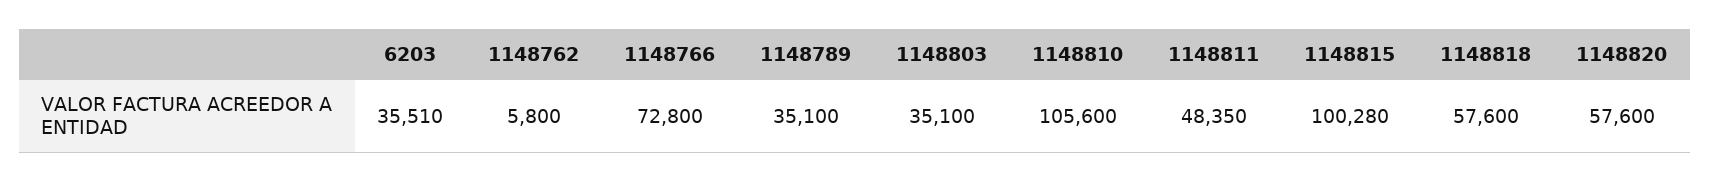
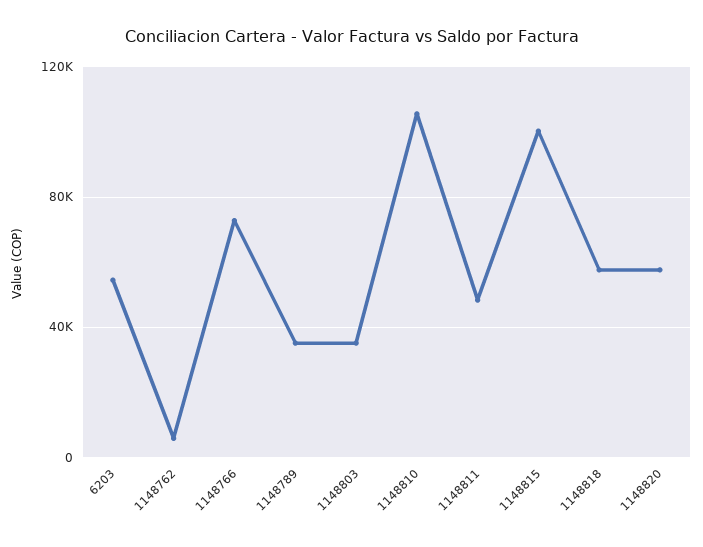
6203: 35510 -> 55000

